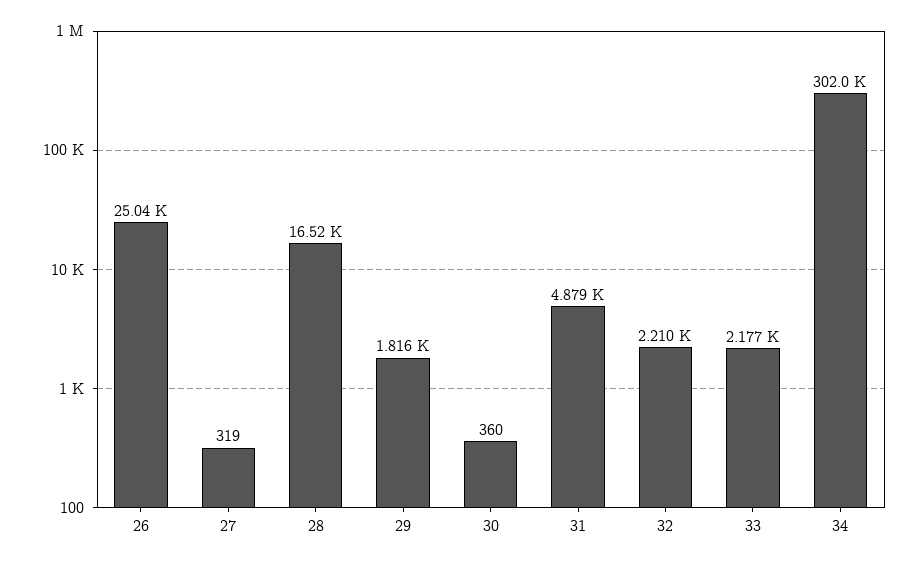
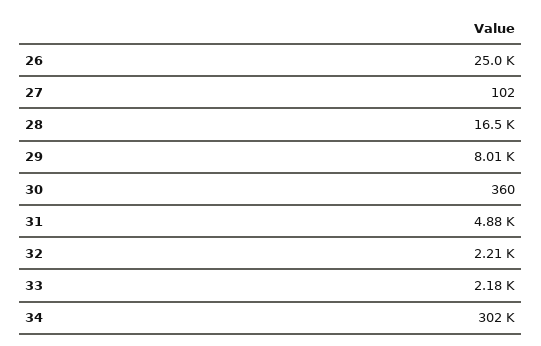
27: 319 -> 102
29: 1816 -> 8010

